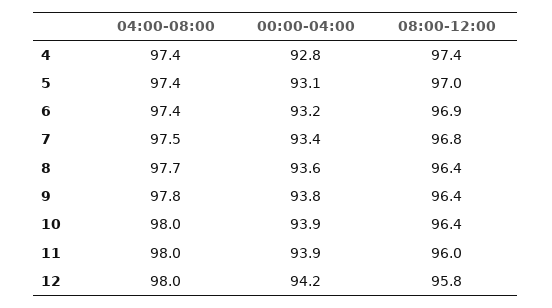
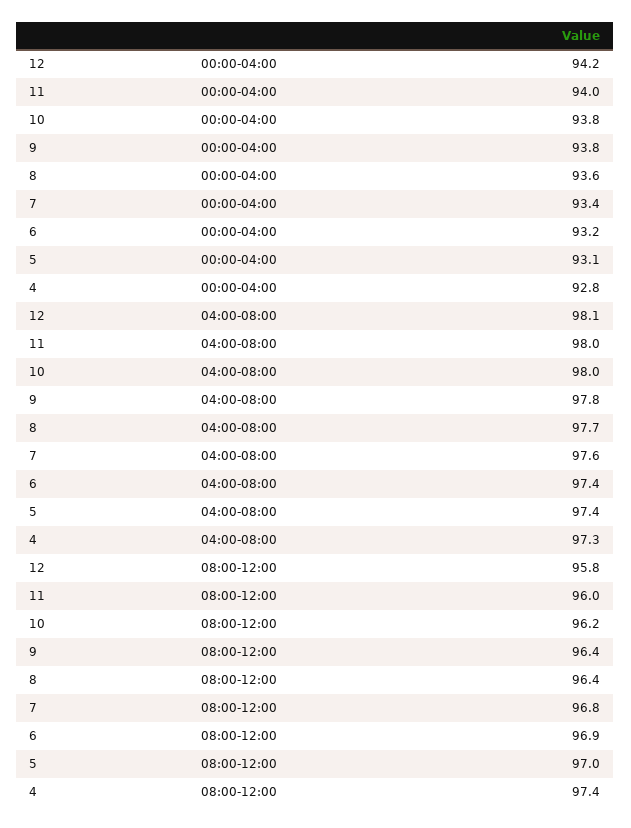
04:00-08:00, 4: 97.4 -> 97.3
04:00-08:00, 7: 97.5 -> 97.6
00:00-04:00, 10: 93.9 -> 93.8
08:00-12:00, 10: 96.4 -> 96.2
00:00-04:00, 11: 93.9 -> 94
04:00-08:00, 12: 98 -> 98.1

